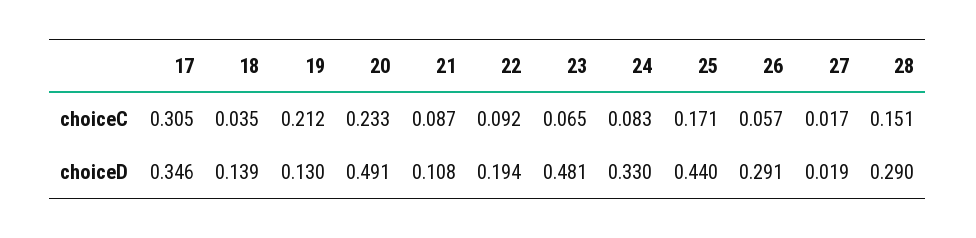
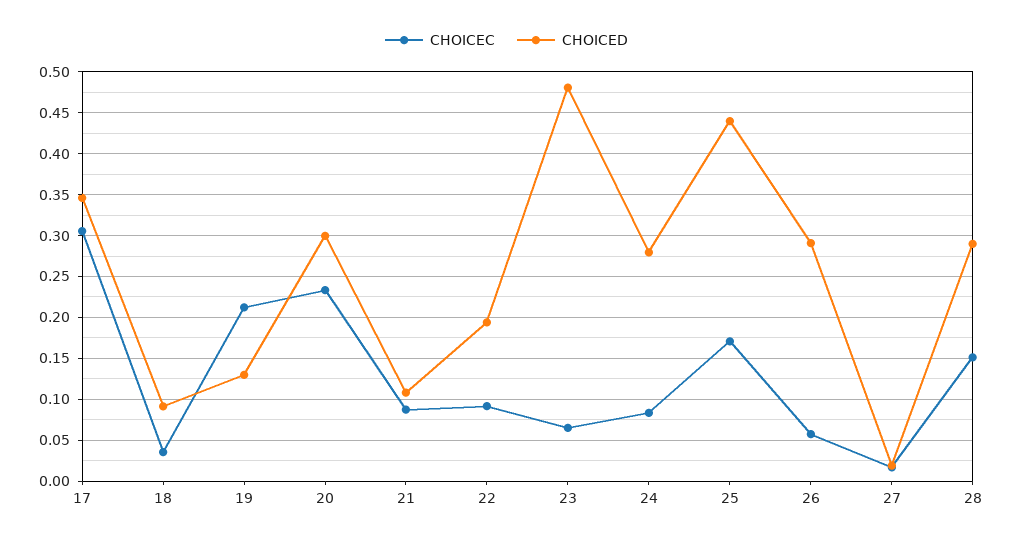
choiceD, 18: 0.139 -> 0.09
choiceD, 20: 0.491 -> 0.3
choiceD, 24: 0.33 -> 0.28

